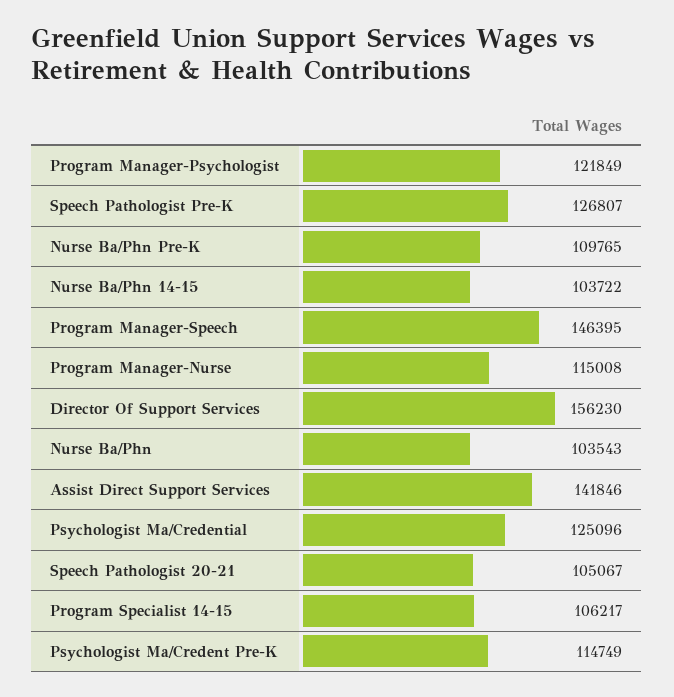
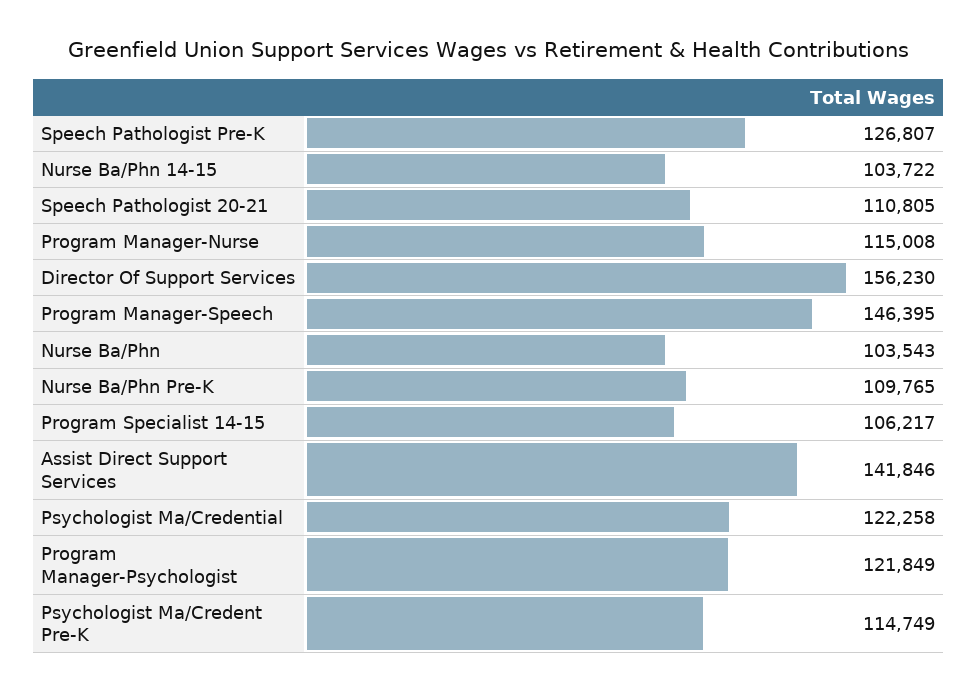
Psychologist Ma/Credential: 125096 -> 122258
Speech Pathologist 20-21: 105067 -> 110805

